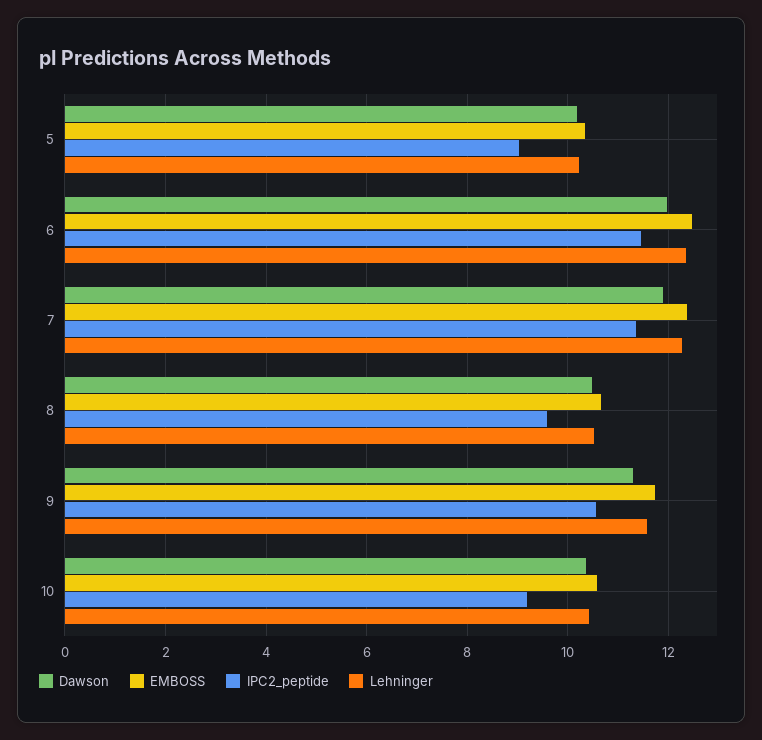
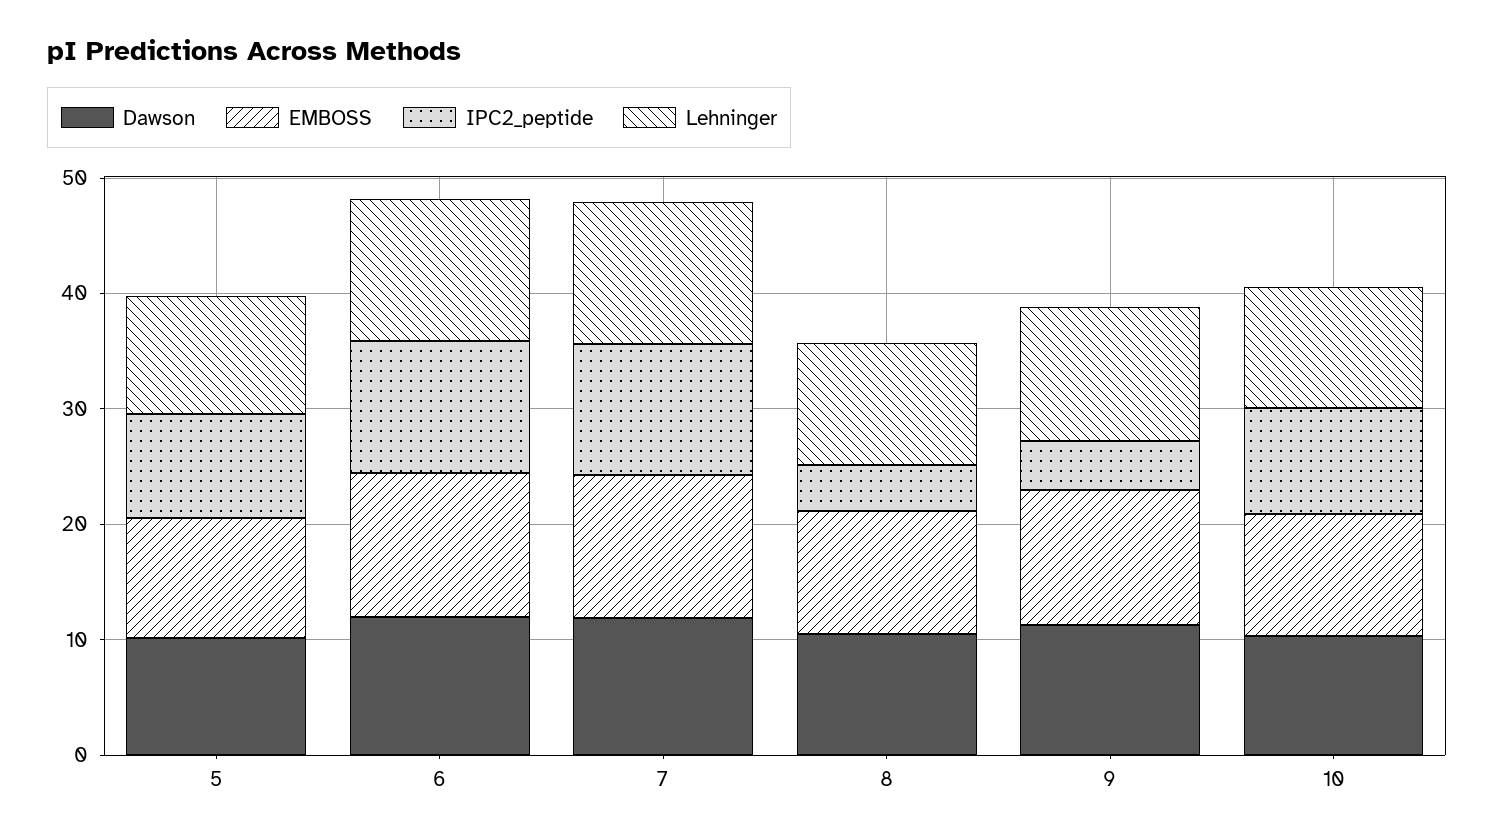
IPC2_peptide, 8: 9.6 -> 4
IPC2_peptide, 9: 10.6 -> 4

